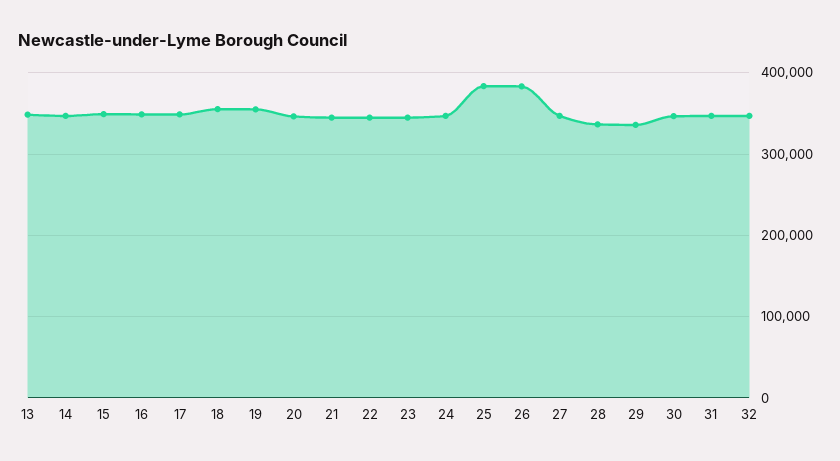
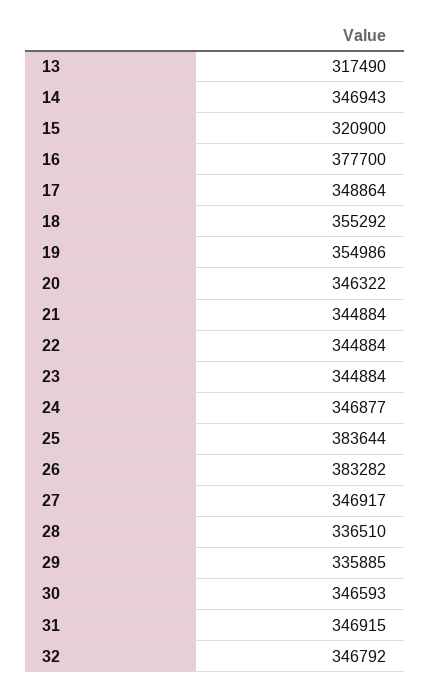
13: 350000 -> 317490
15: 350000 -> 320900
16: 350000 -> 377700

